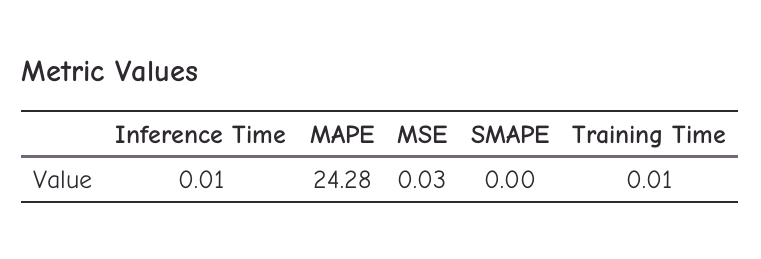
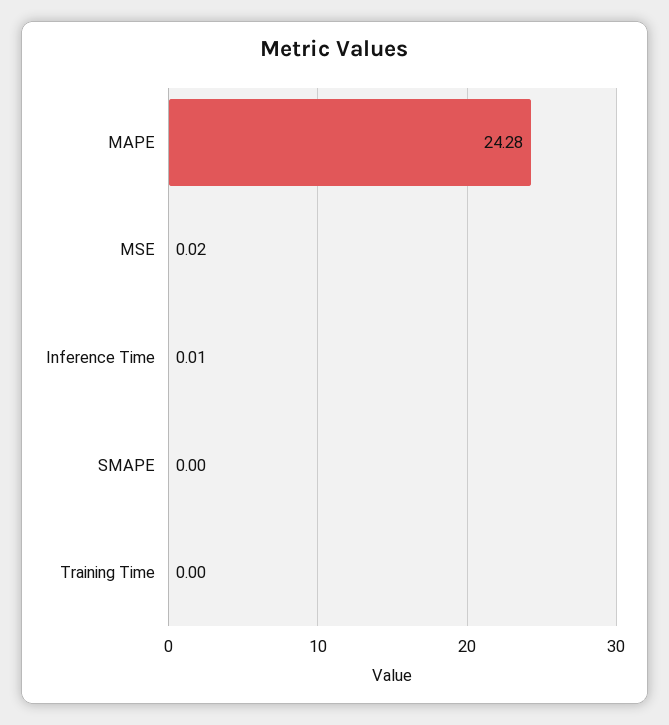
MSE: 0.03 -> 0.02
Training Time: 0.01 -> 0

